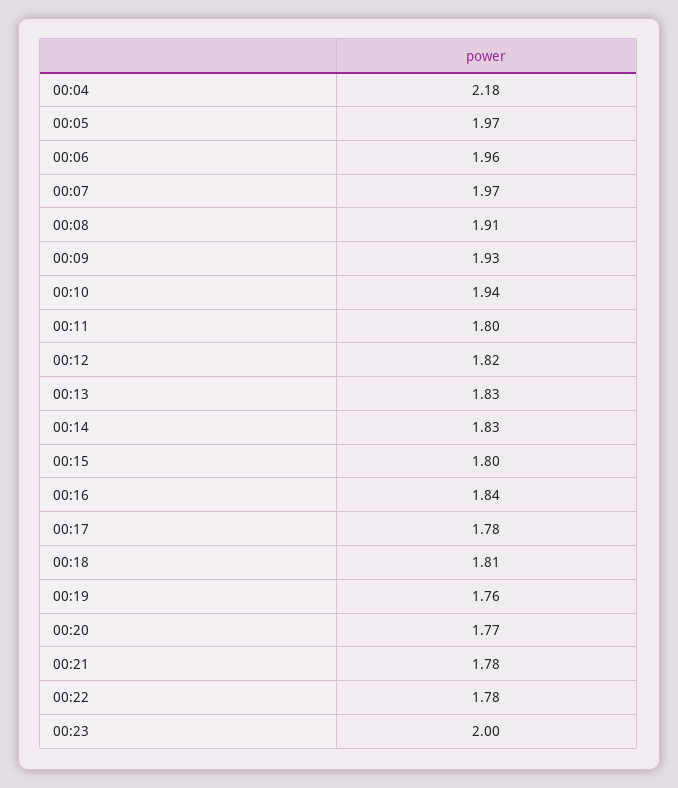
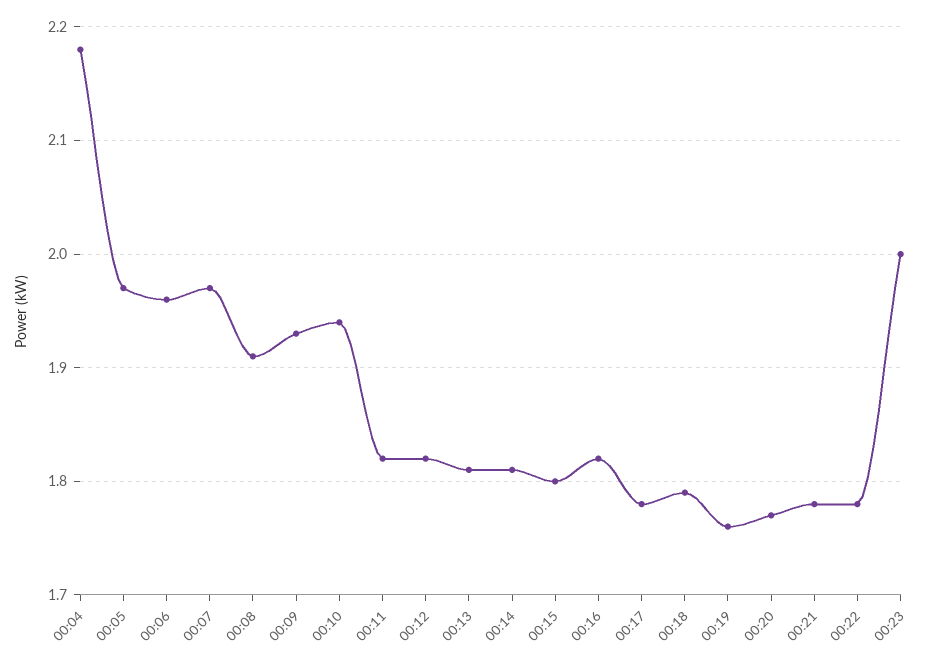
00:11: 1.8 -> 1.82
00:13: 1.83 -> 1.81
00:14: 1.83 -> 1.81
00:16: 1.84 -> 1.82
00:18: 1.81 -> 1.79

